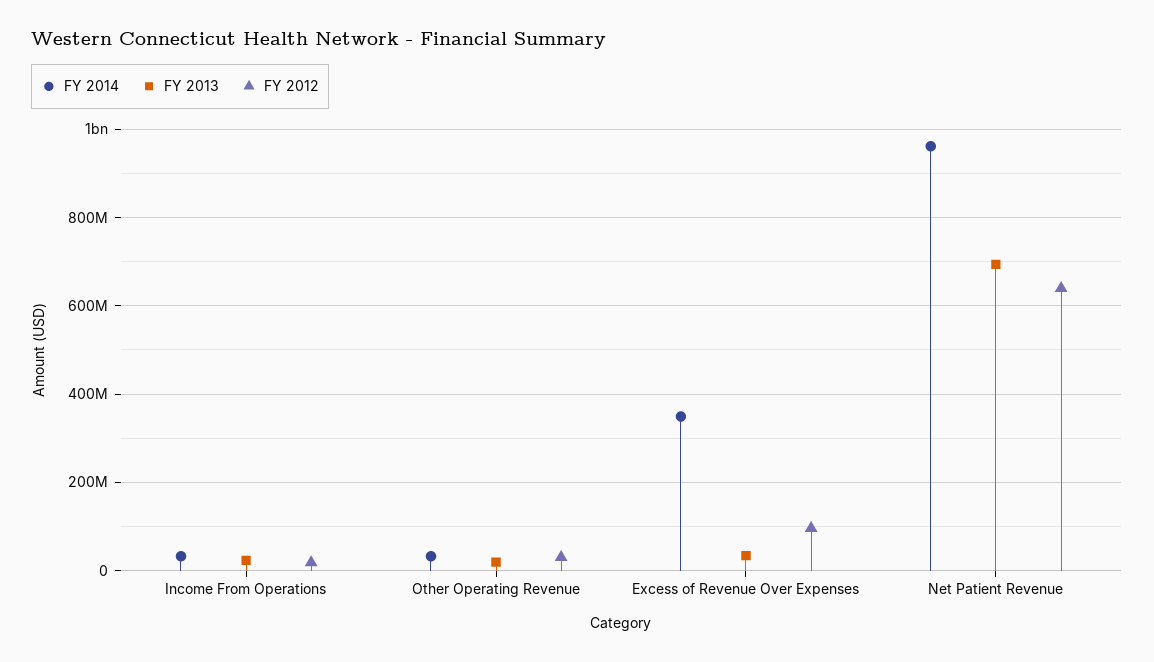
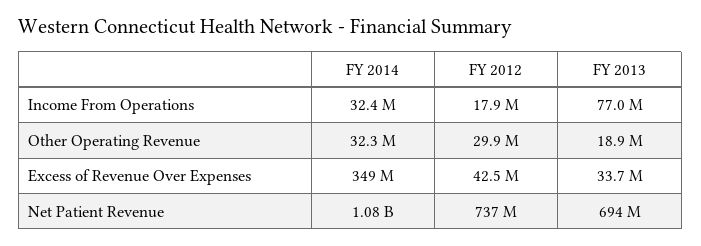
FY 2013, Income From Operations: 20000000 -> 77000000
FY 2012, Excess of Revenue Over Expenses: 100000000 -> 42500000
FY 2014, Net Patient Revenue: 960000000 -> 1080000000
FY 2012, Net Patient Revenue: 640000000 -> 737000000

